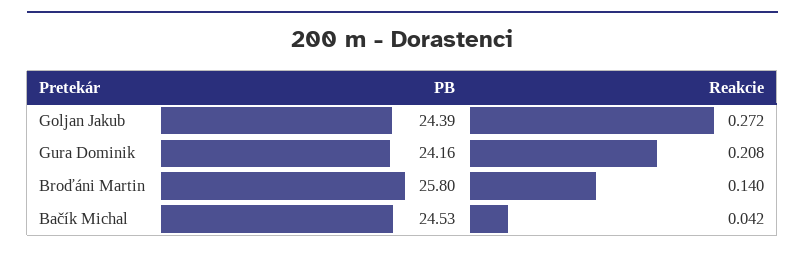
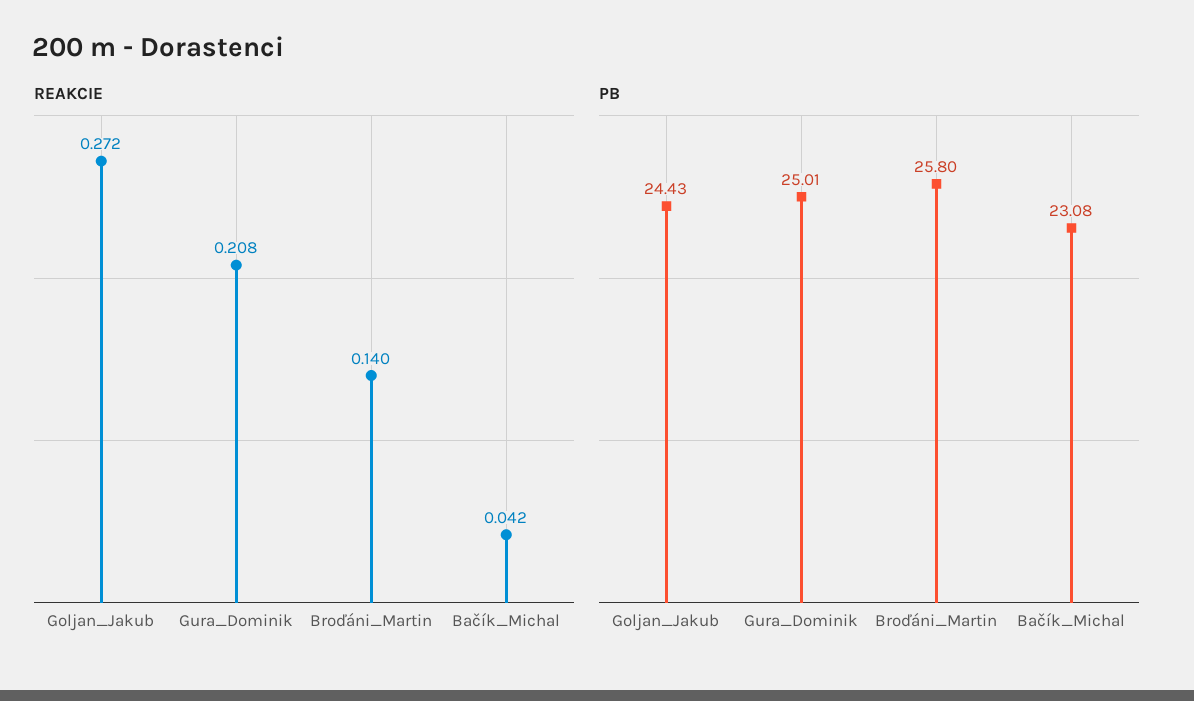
PB, Goljan Jakub: 24.39 -> 24.43
PB, Gura Dominik: 24.16 -> 25.01
PB, Bačík Michal: 24.53 -> 23.08

